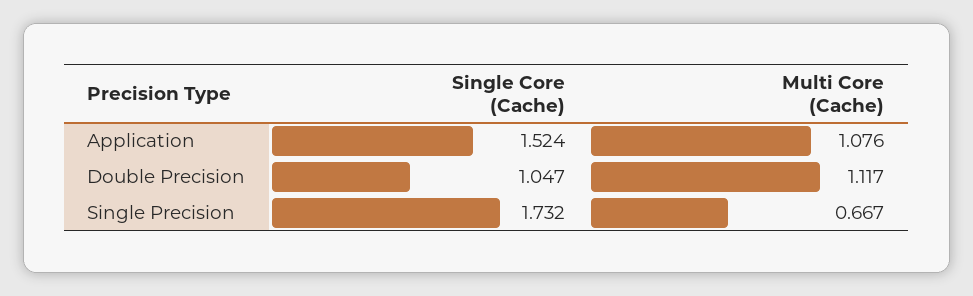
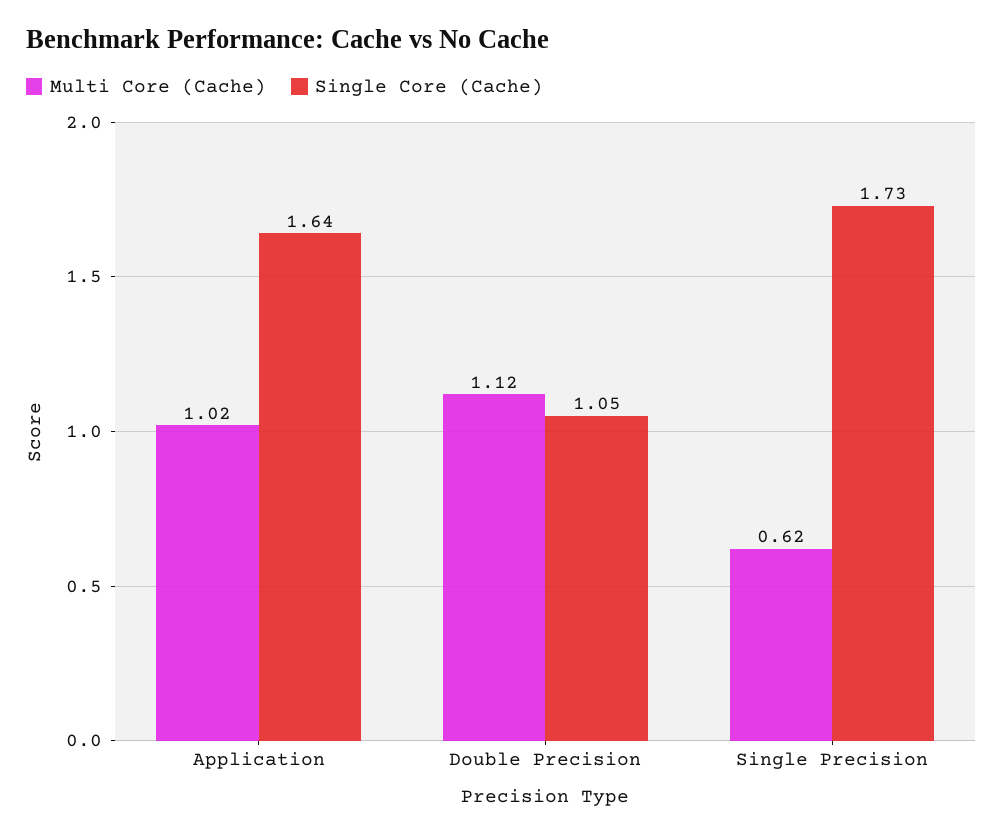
Single Core (Cache), Application: 1.524 -> 1.64
Multi Core (Cache), Application: 1.076 -> 1.02
Multi Core (Cache), Single Precision: 0.667 -> 0.62

